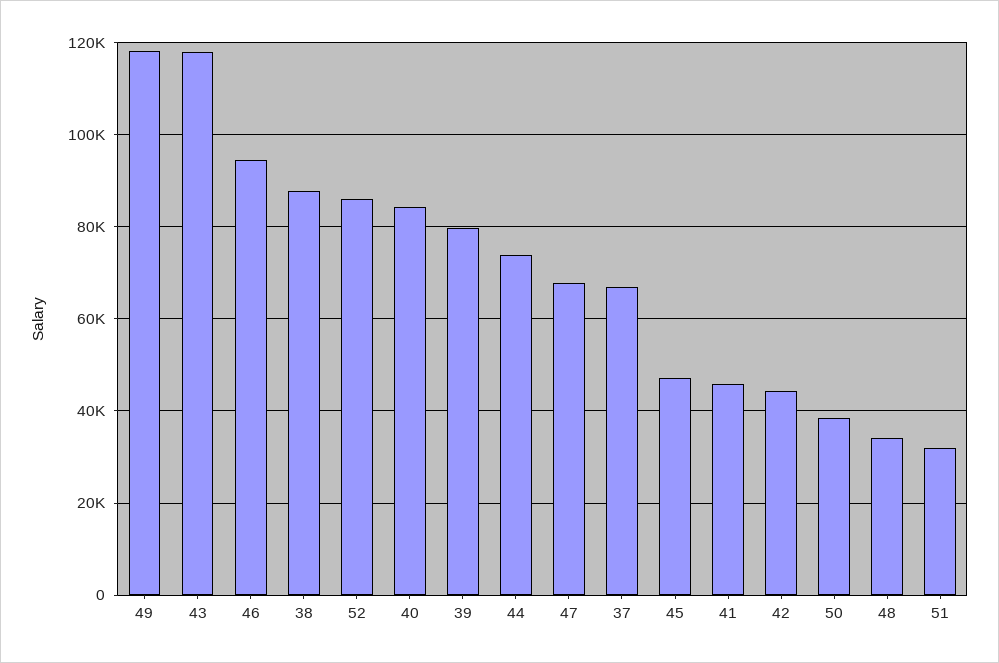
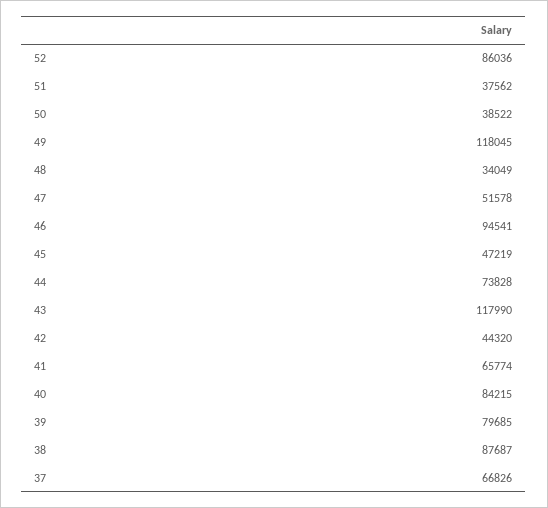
47: 68000 -> 51578
41: 46000 -> 65774
51: 32000 -> 37562

